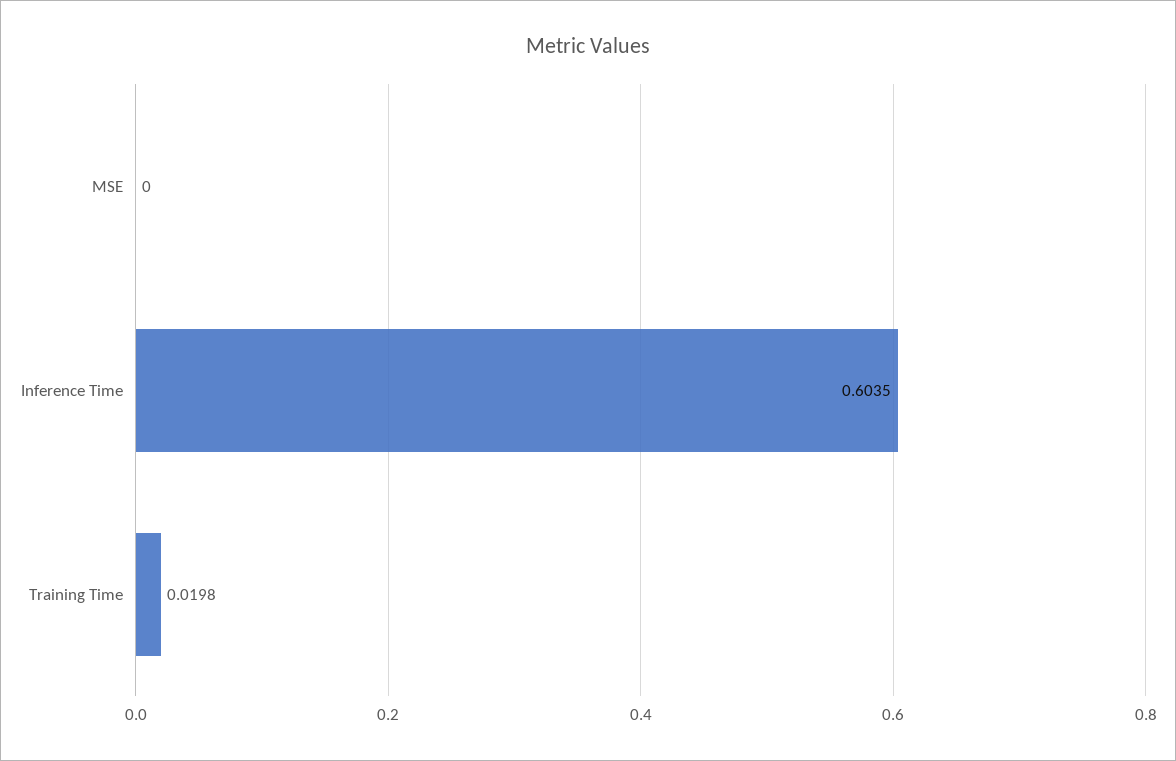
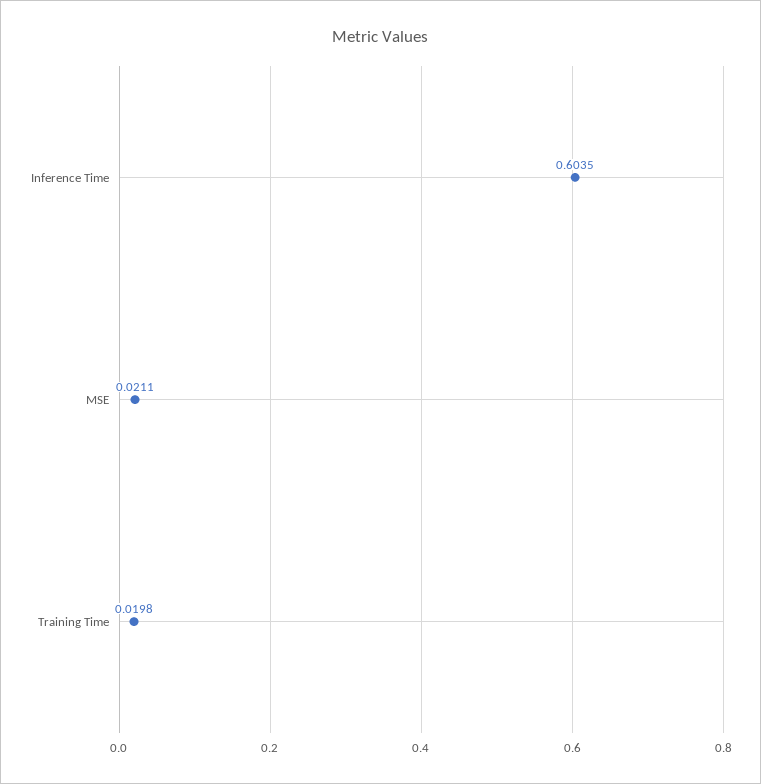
MSE: 0 -> 0.0211

